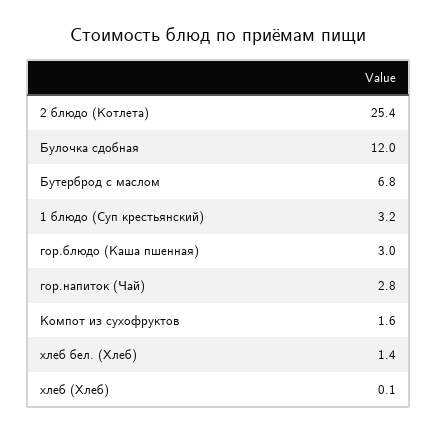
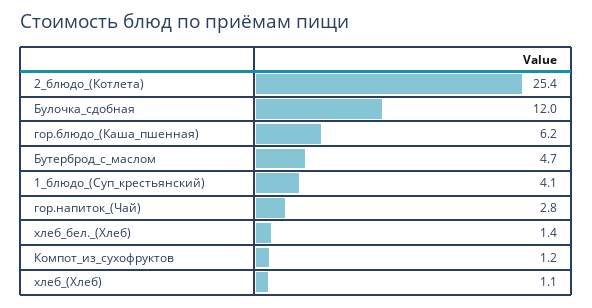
Бутерброд с маслом: 6.8 -> 4.7
1 блюдо (Суп крестьянский): 3.2 -> 4.1
гор.блюдо (Каша пшенная): 3 -> 6.2
Компот из сухофруктов: 1.6 -> 1.2
хлеб (Хлеб): 0.1 -> 1.1

